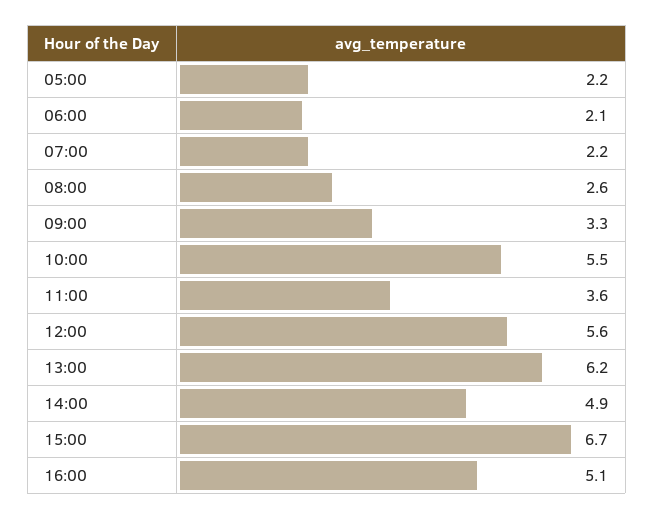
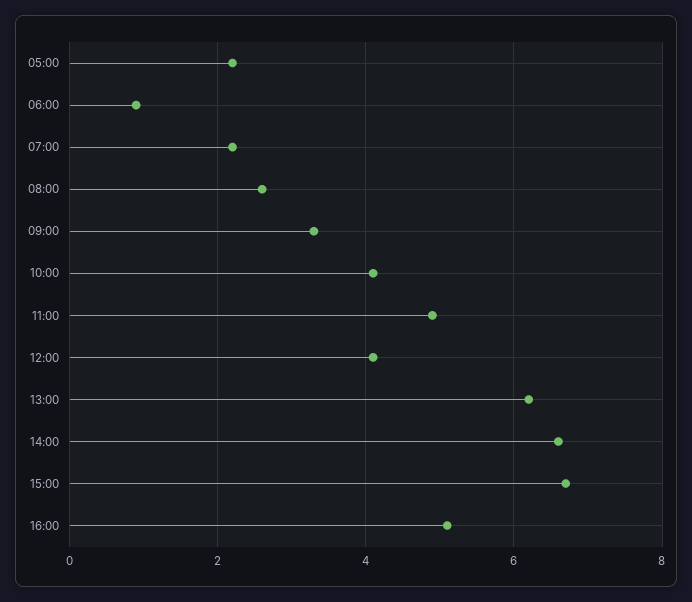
06:00: 2.1 -> 1
10:00: 5.5 -> 4
11:00: 3.6 -> 5
12:00: 5.6 -> 4
14:00: 4.9 -> 6.5

